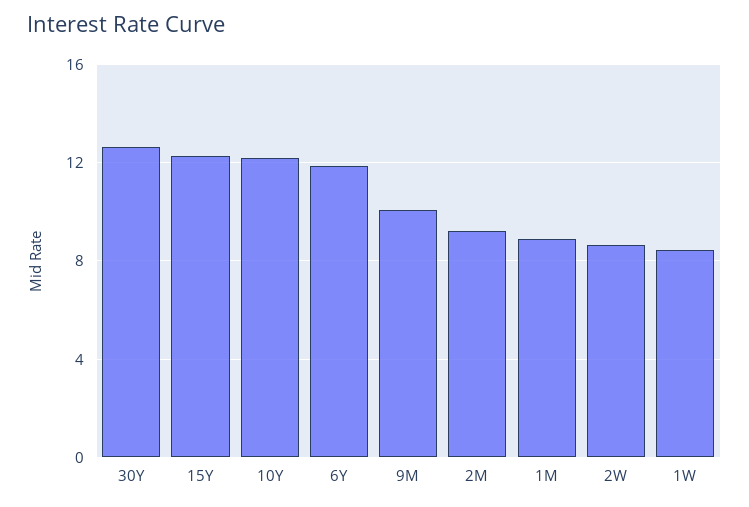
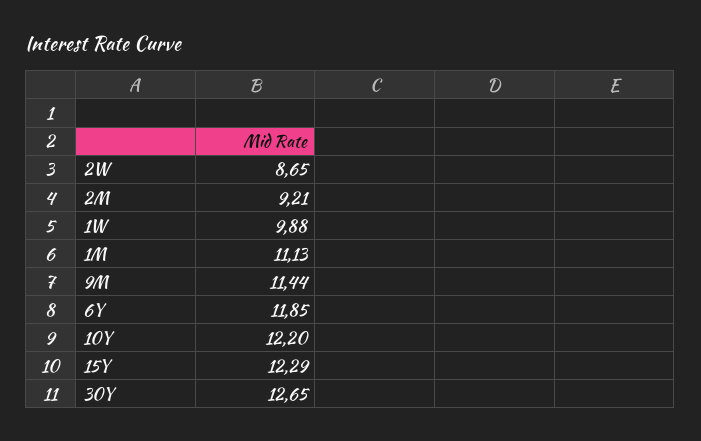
9M: 10 -> 11.44
1M: 9 -> 11.13
1W: 8.5 -> 9.88

